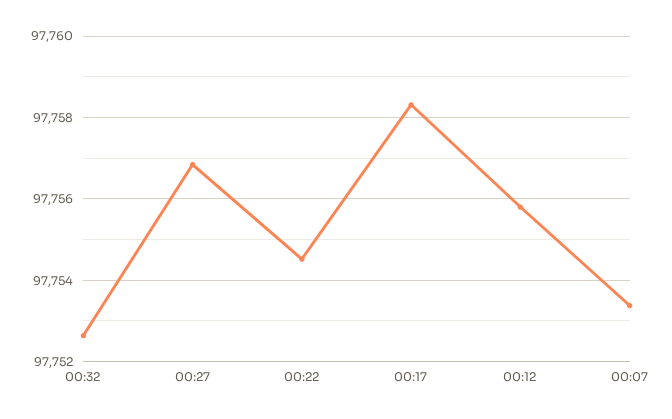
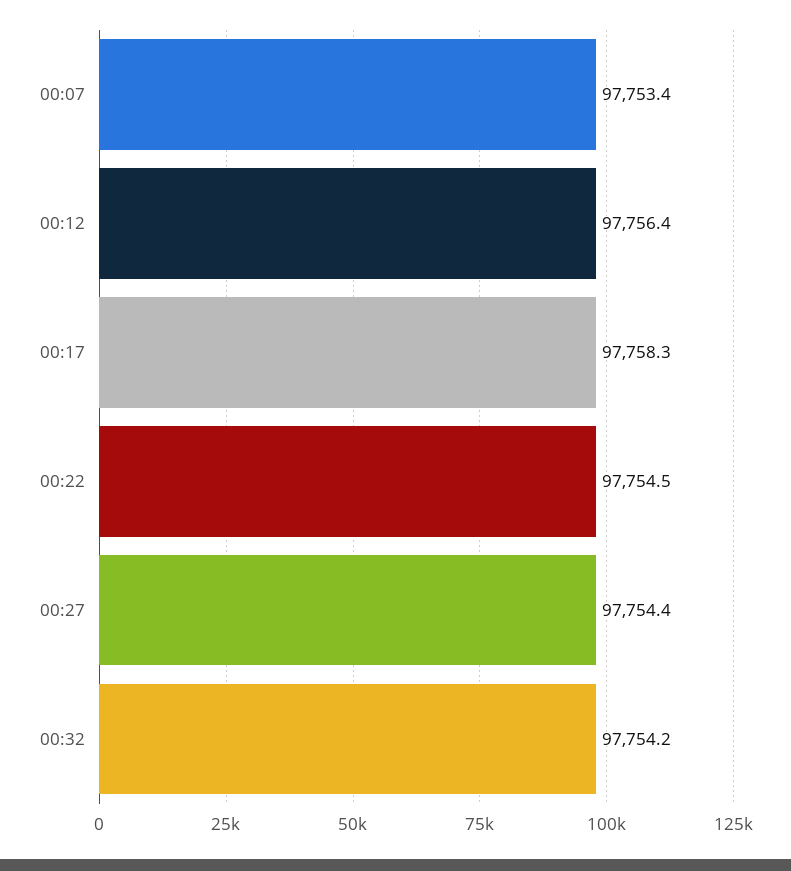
00:32: 97752.6 -> 97754.2
00:27: 97756.8 -> 97754.4
00:12: 97755.8 -> 97756.4

